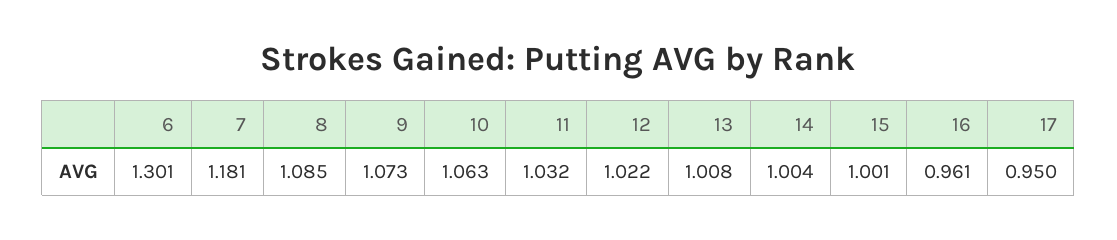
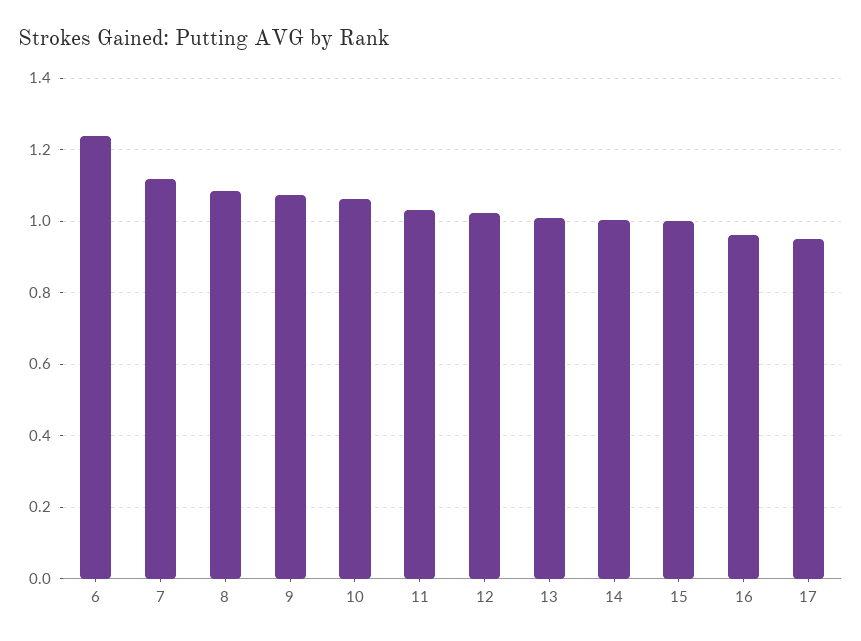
6: 1.301 -> 1.24
7: 1.181 -> 1.12

